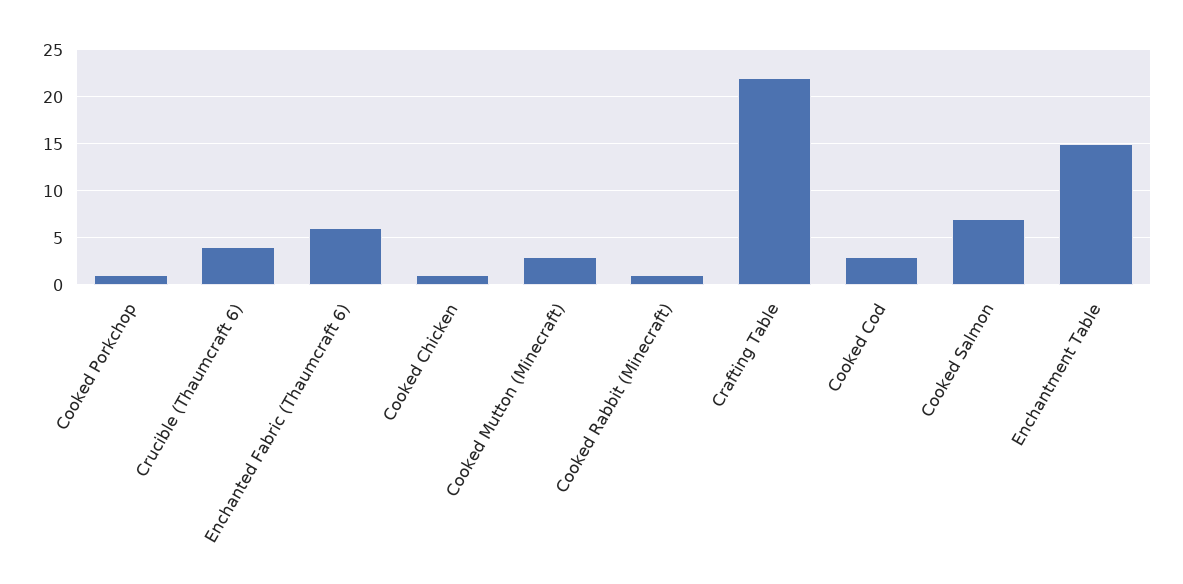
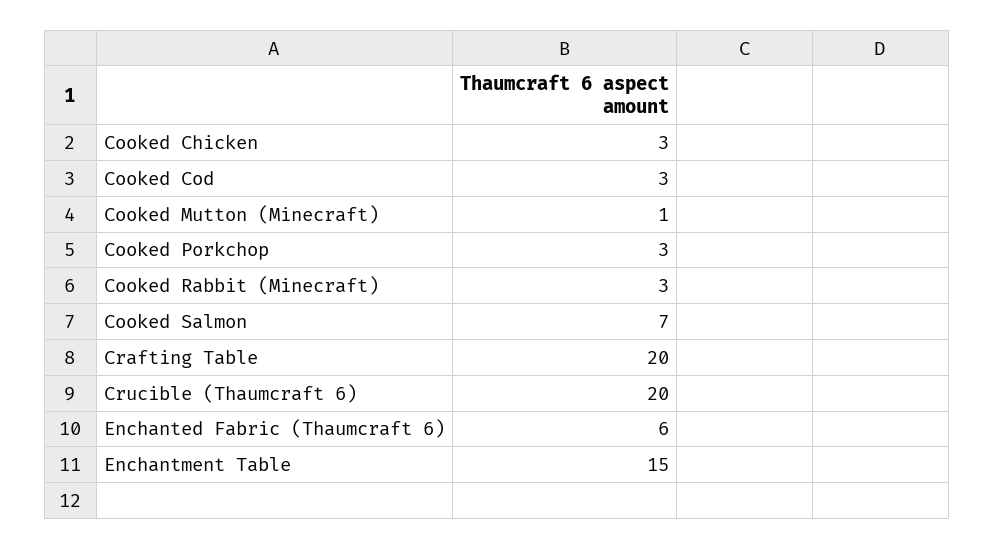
Cooked Porkchop: 1 -> 3
Crucible (Thaumcraft 6): 4 -> 20
Cooked Chicken: 1 -> 3
Cooked Mutton (Minecraft): 3 -> 1
Cooked Rabbit (Minecraft): 1 -> 3
Crafting Table: 22 -> 20

